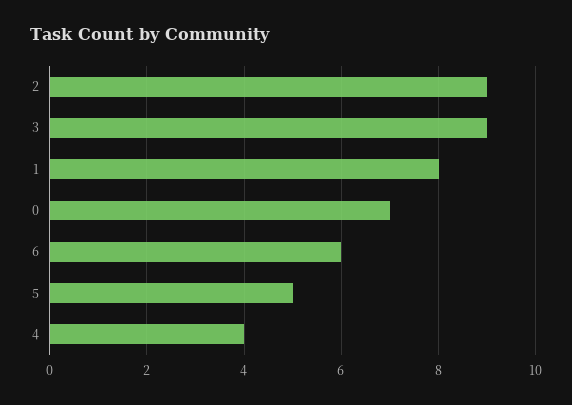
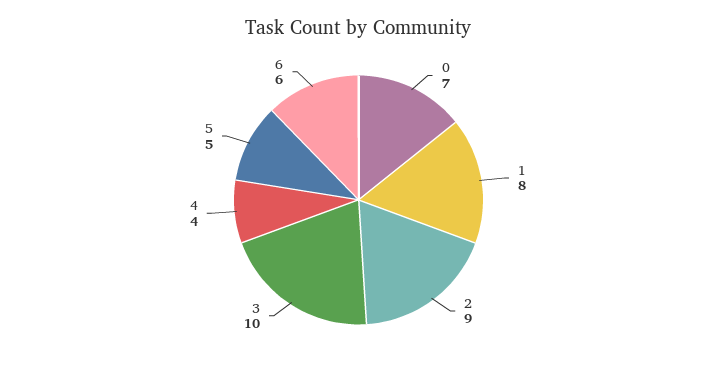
3: 9 -> 10

